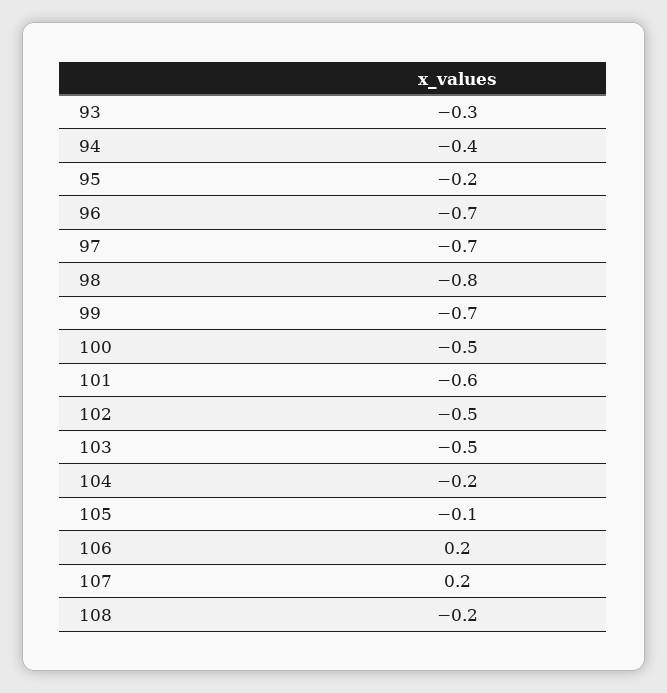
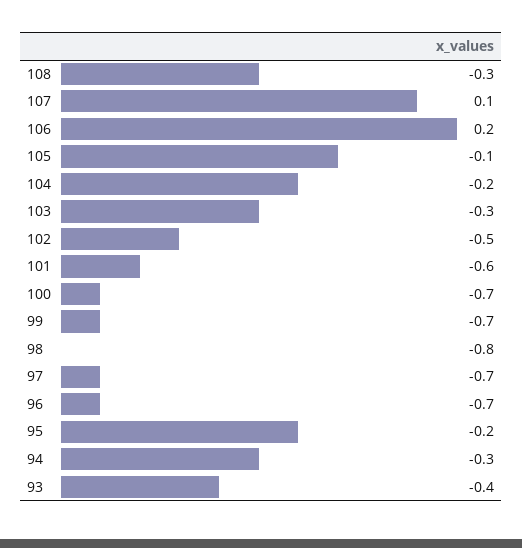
93: -0.3 -> -0.4
94: -0.4 -> -0.3
100: -0.5 -> -0.7
103: -0.5 -> -0.3
107: 0.2 -> 0.1
108: -0.2 -> -0.3

